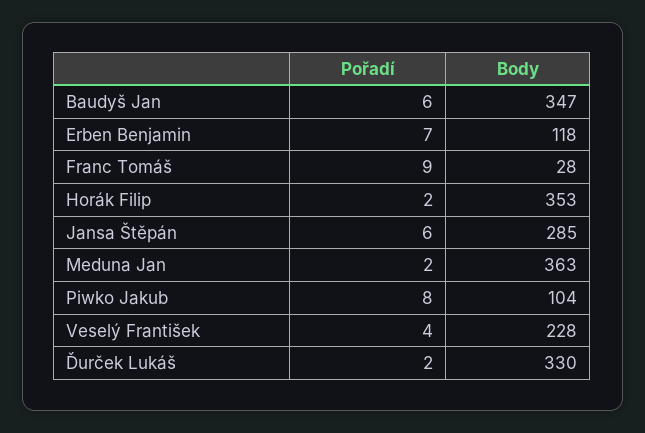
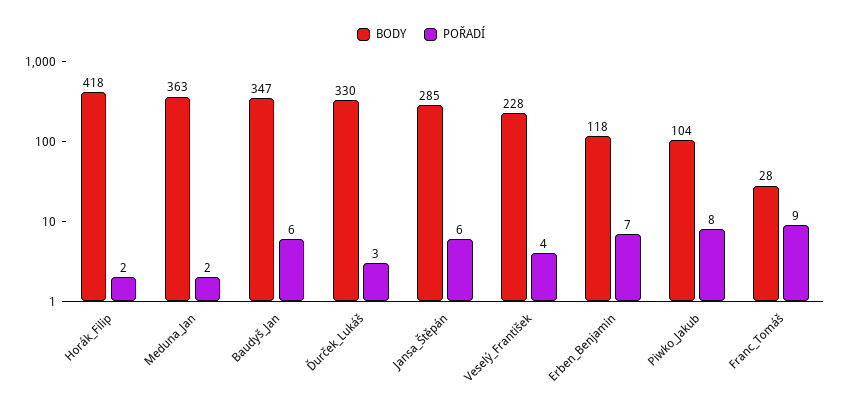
Body, Horák Filip: 353 -> 418
Pořadí, Ďurček Lukáš: 2 -> 3

